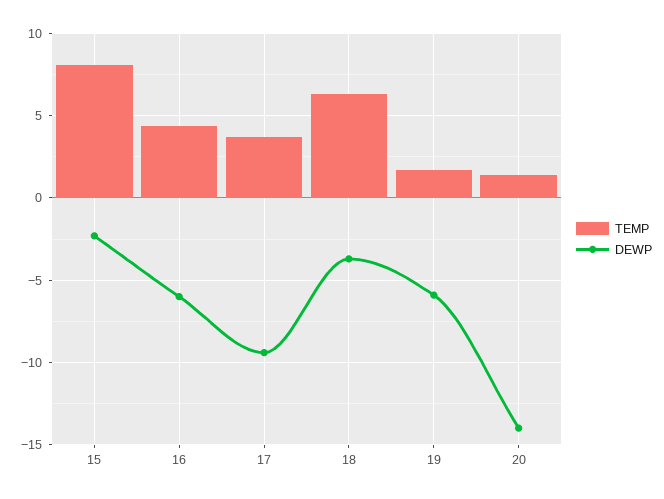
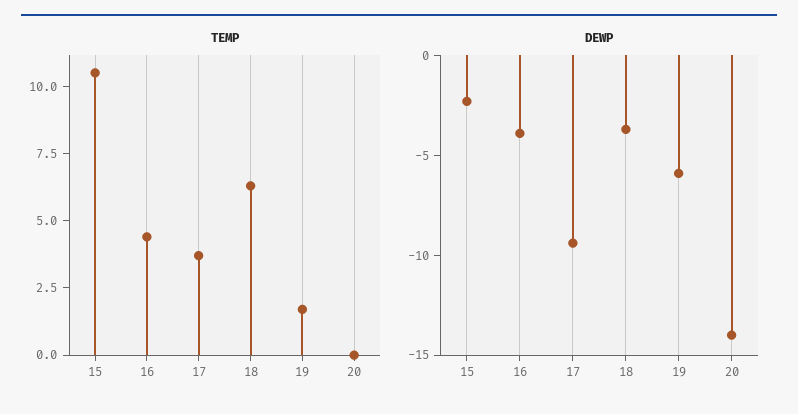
TEMP, 15: 8 -> 10.5
DEWP, 16: -6 -> -4
TEMP, 20: 1.5 -> 0

